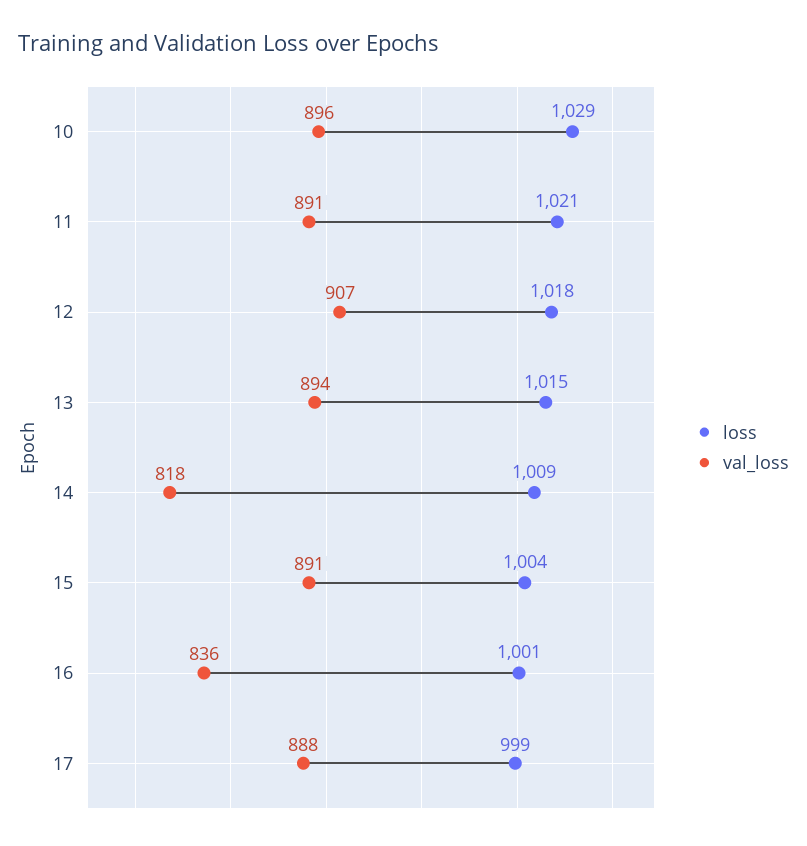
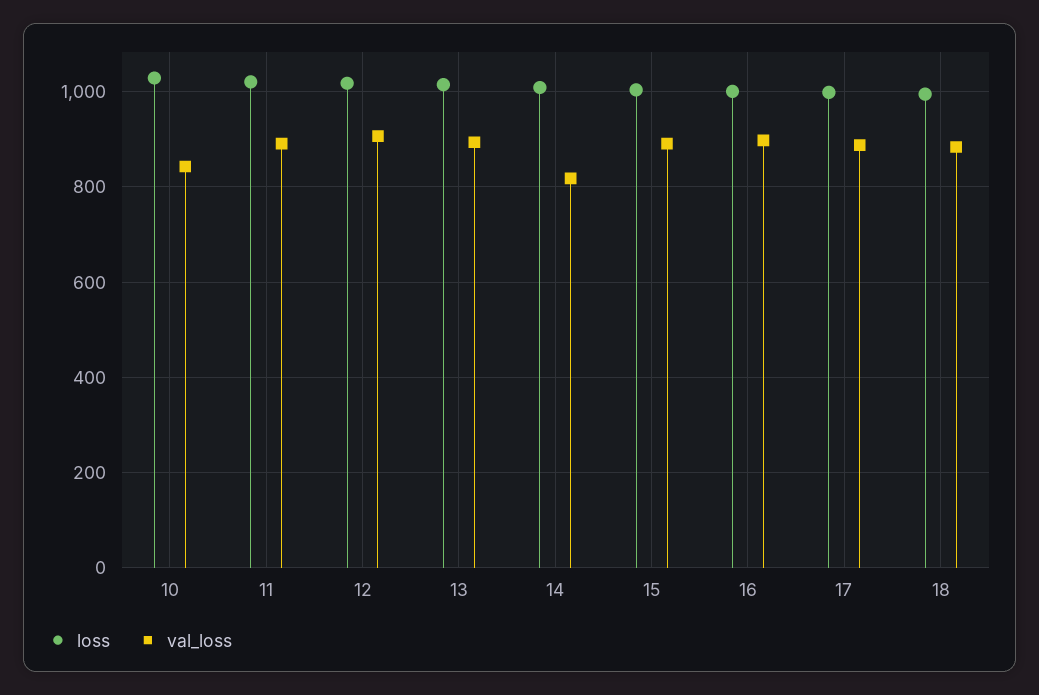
val_loss, 10: 896 -> 840
val_loss, 16: 836 -> 900
loss, 18: none -> 1000
val_loss, 18: none -> 880

